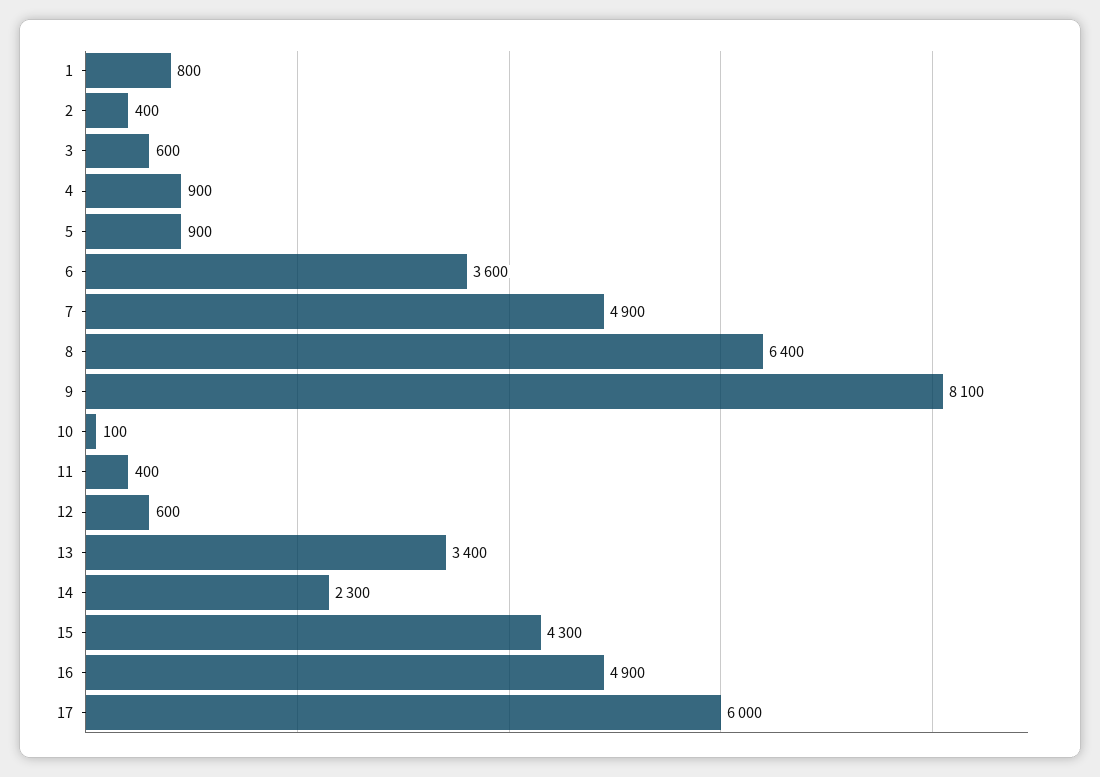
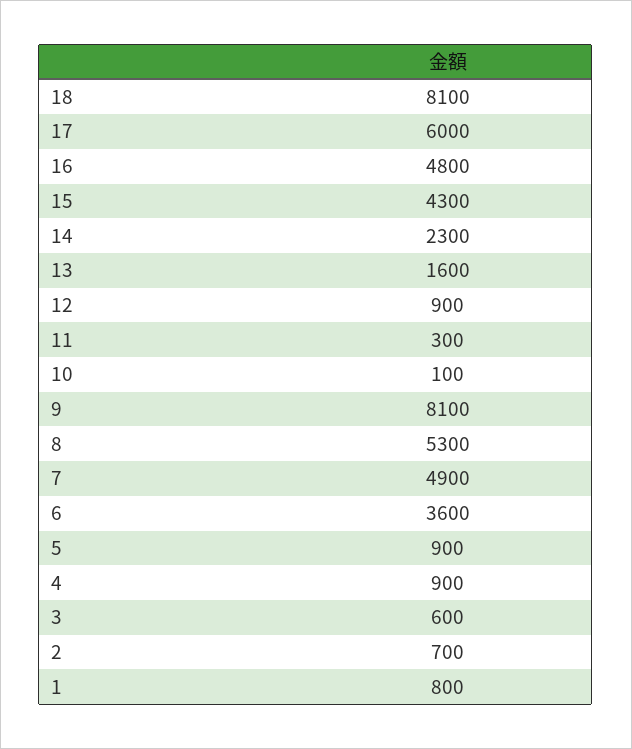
2: 400 -> 700
8: 6400 -> 5300
11: 400 -> 300
12: 600 -> 900
13: 3400 -> 1600
16: 4900 -> 4800
18: none -> 8100

